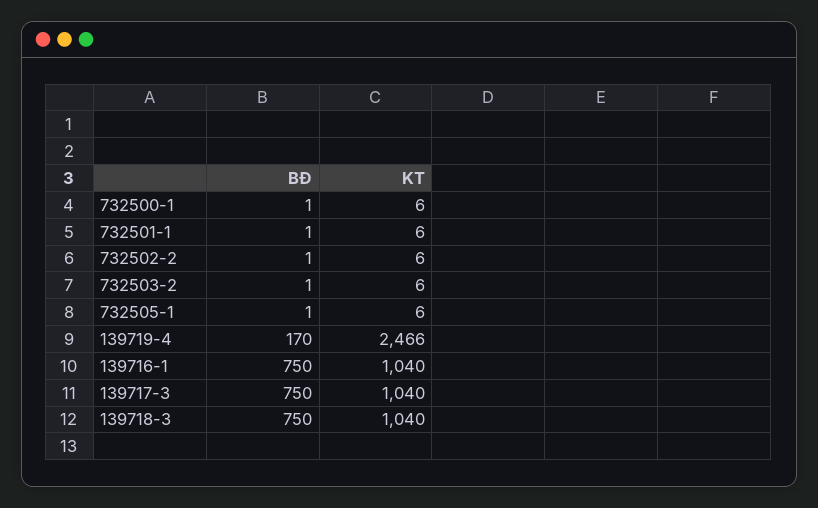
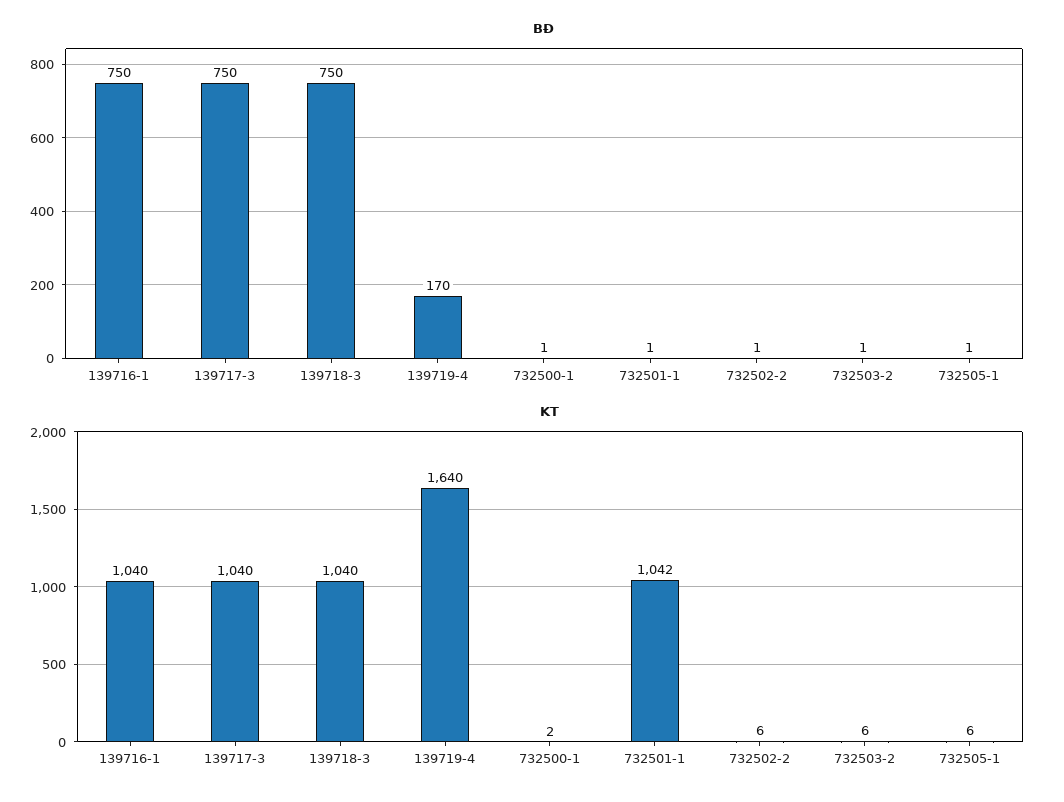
KT, 732500-1: 6 -> 2
KT, 732501-1: 6 -> 1042
KT, 139719-4: 2466 -> 1640

